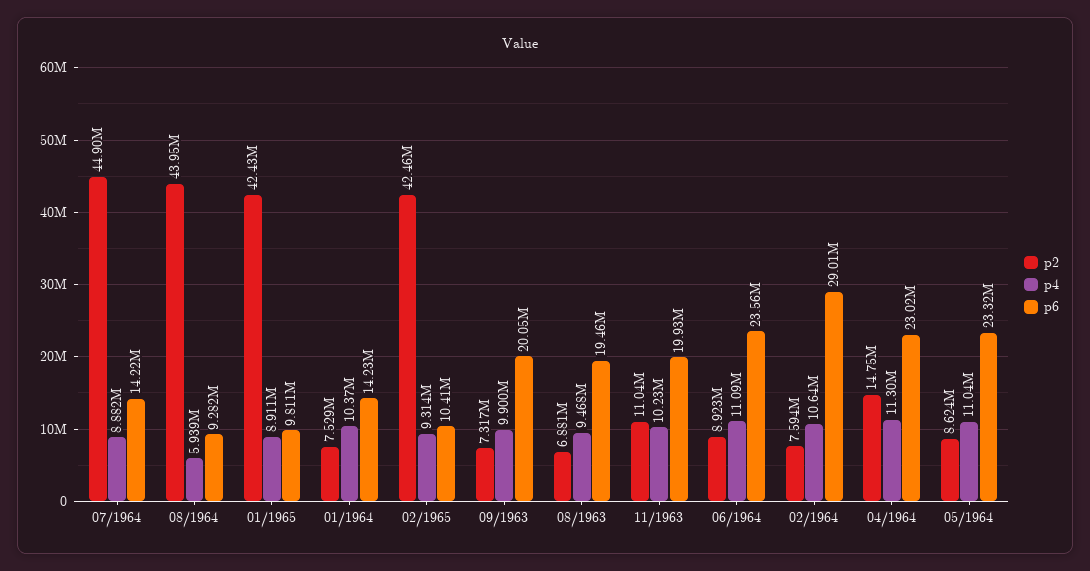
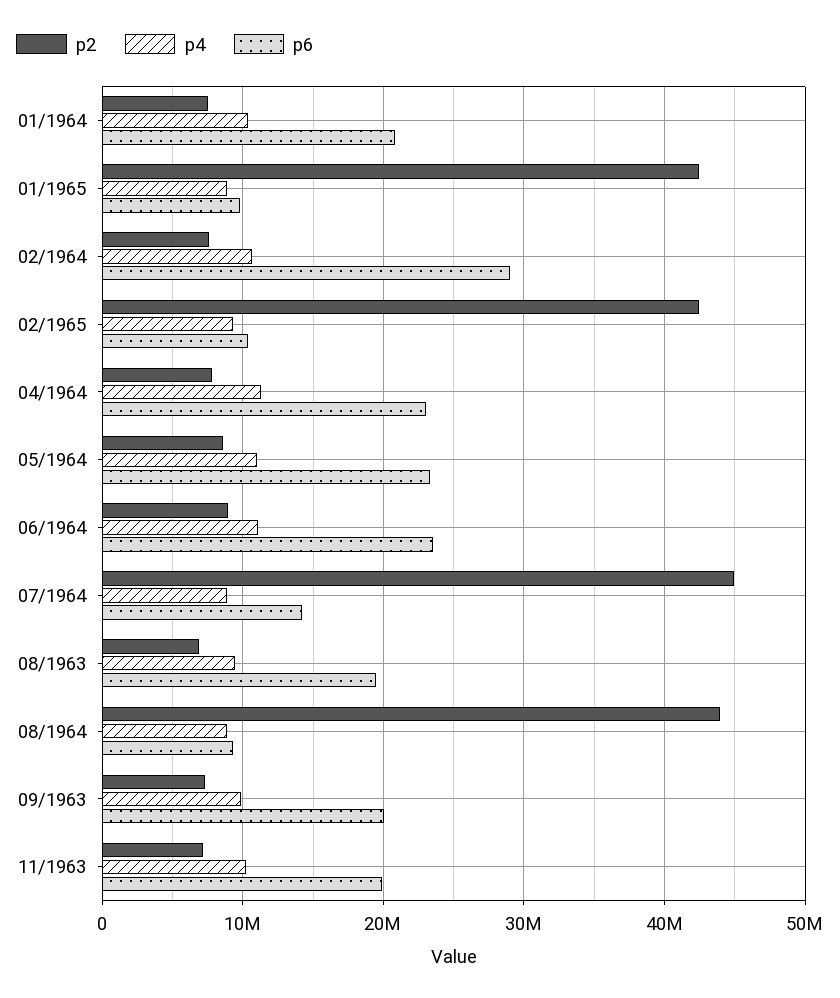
p4, 08/1964: 5939000 -> 9000000
p6, 01/1964: 14230000 -> 21000000
p2, 11/1963: 11040000 -> 7000000
p2, 04/1964: 14750000 -> 8000000

